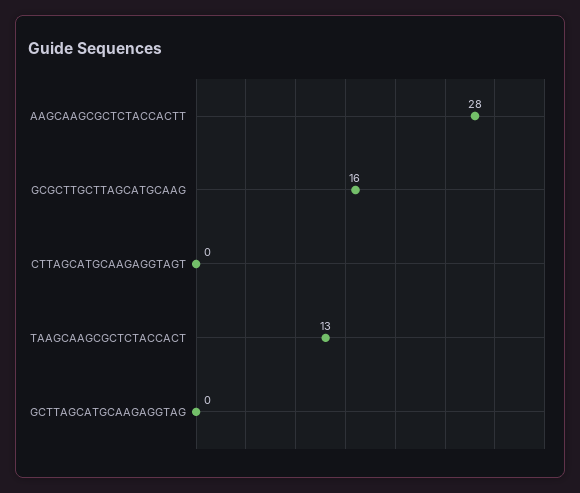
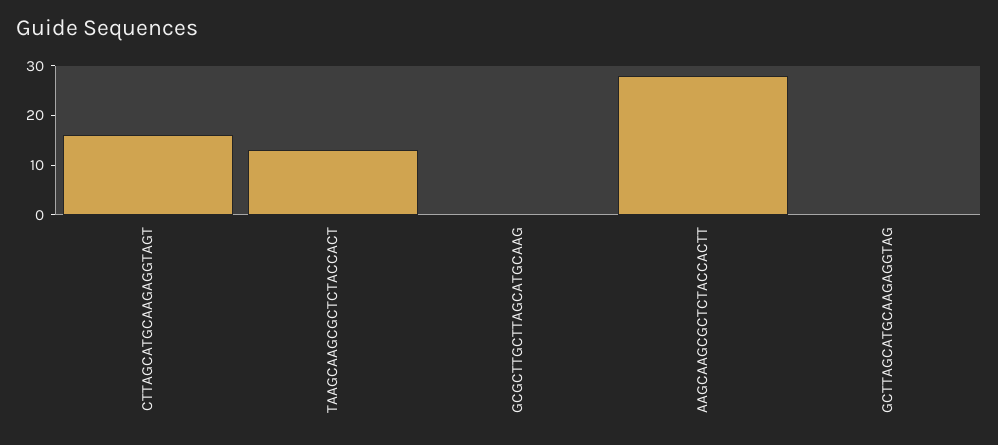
GCGCTTGCTTAGCATGCAAG: 16 -> 0
CTTAGCATGCAAGAGGTAGT: 0 -> 15

